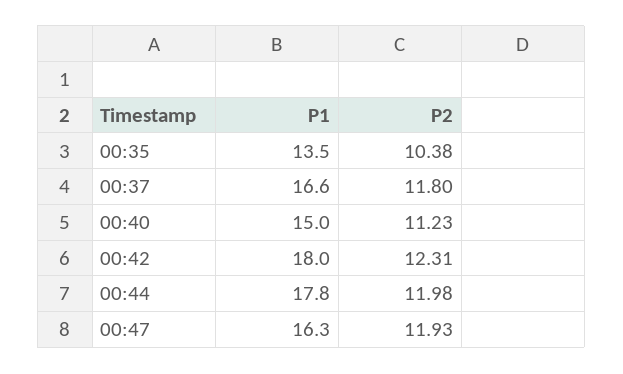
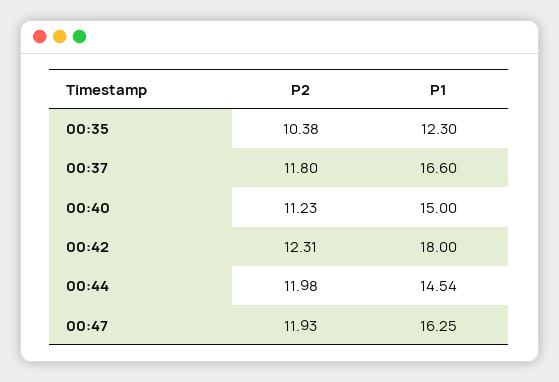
P1, 00:35: 13.5 -> 12.3
P1, 00:44: 17.8 -> 14.54

